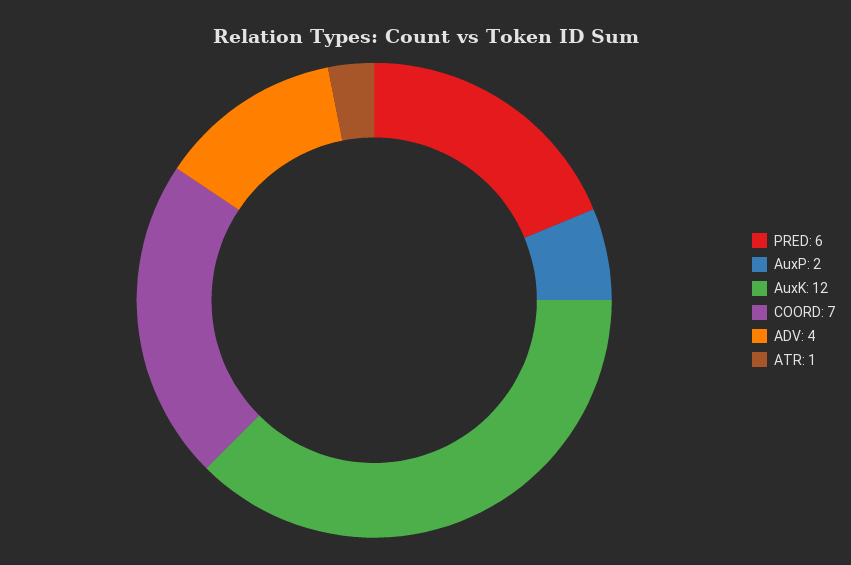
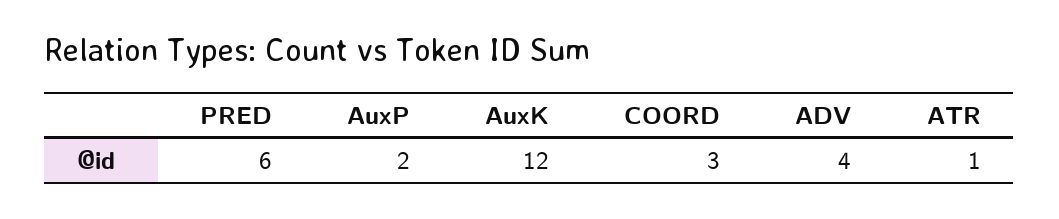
COORD: 7 -> 3

